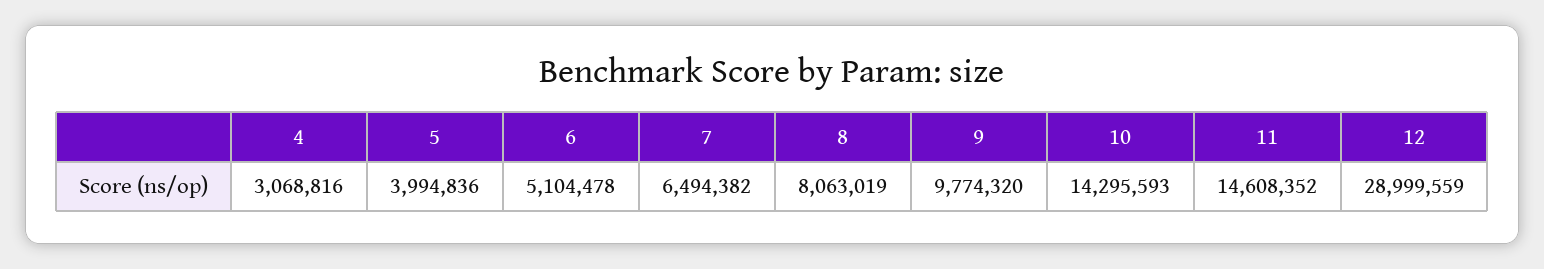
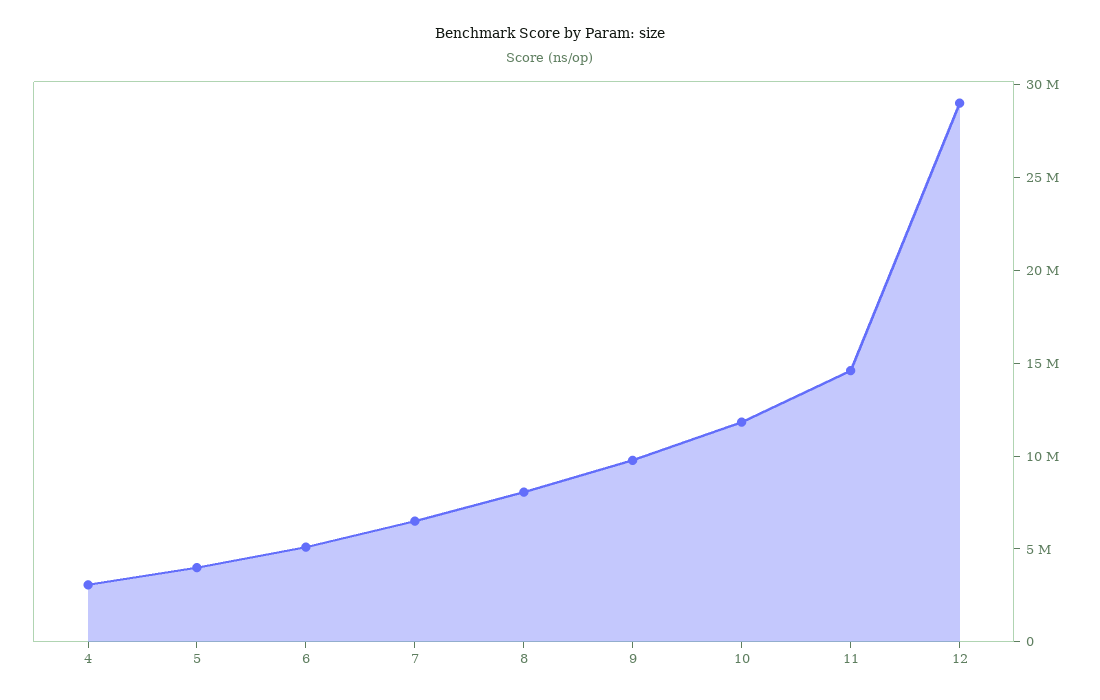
10: 14295593 -> 12000000

